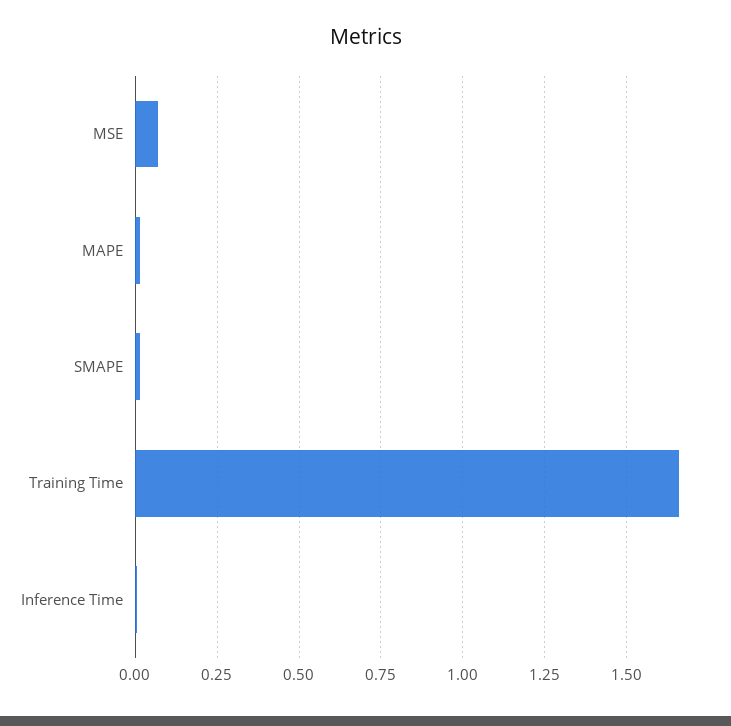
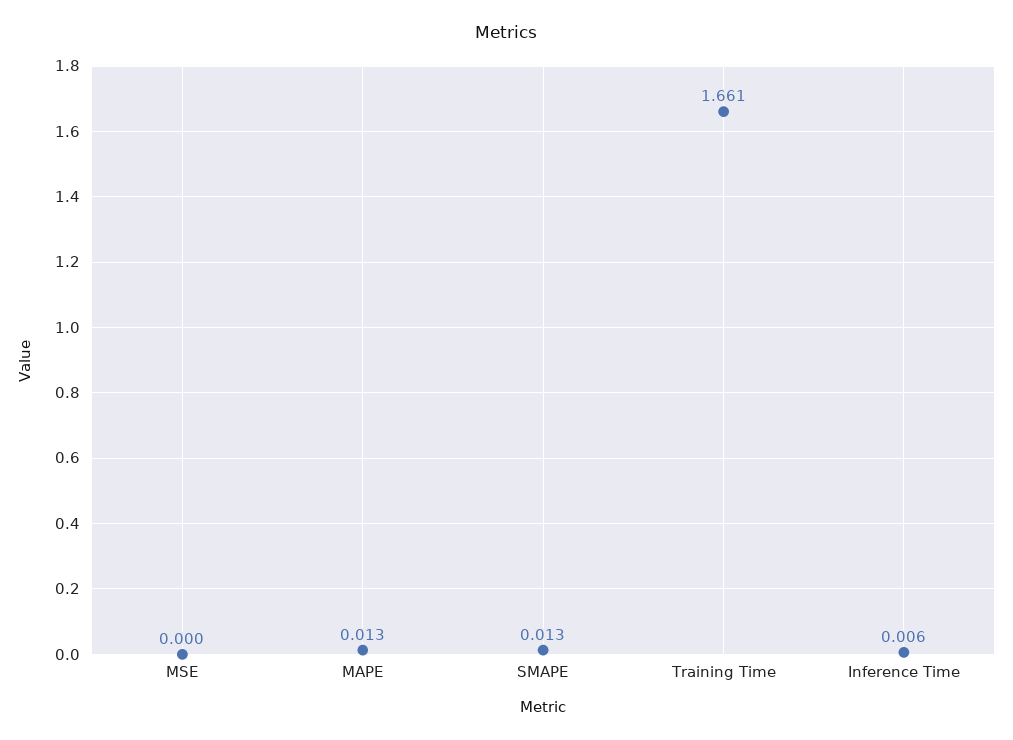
MSE: 0.075 -> 0

